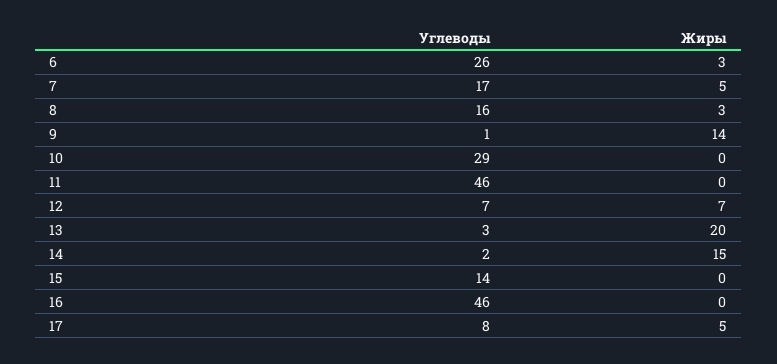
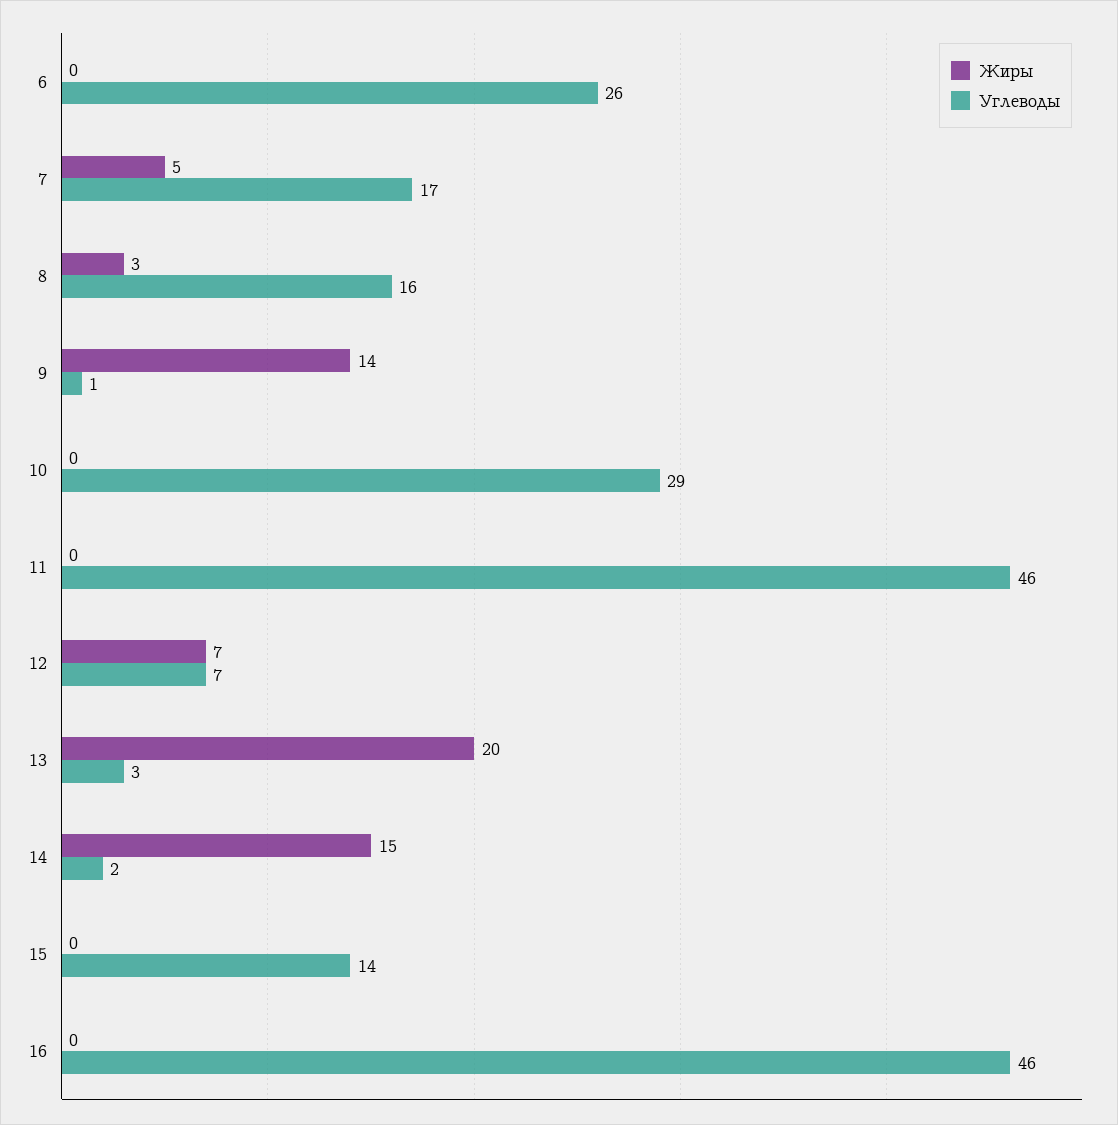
Жиры, 6: 3 -> 0
Углеводы, 17: 8 -> none
Жиры, 17: 5 -> none

